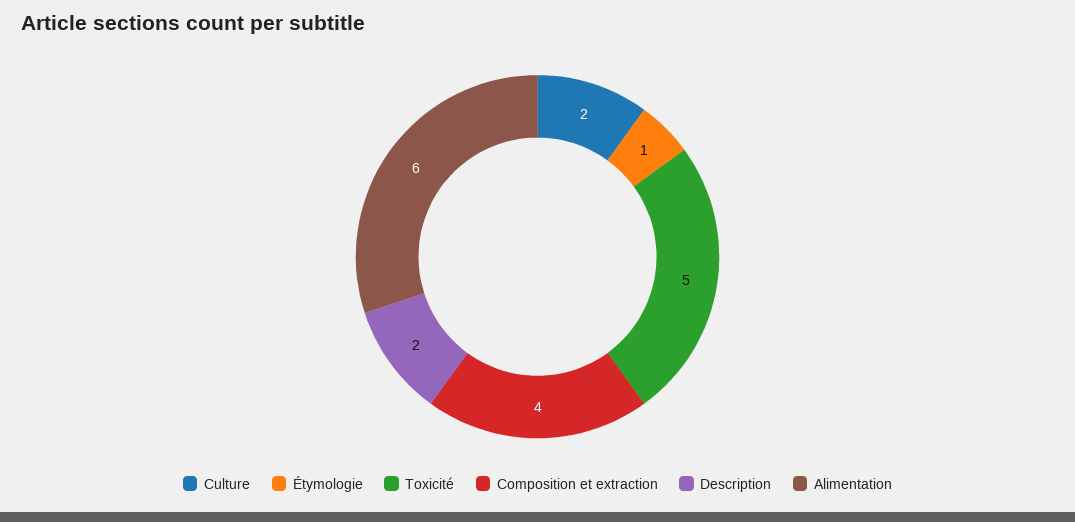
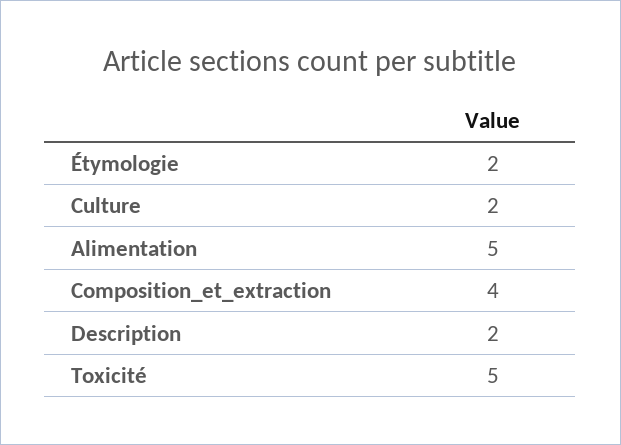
Étymologie: 1 -> 2
Alimentation: 6 -> 5

